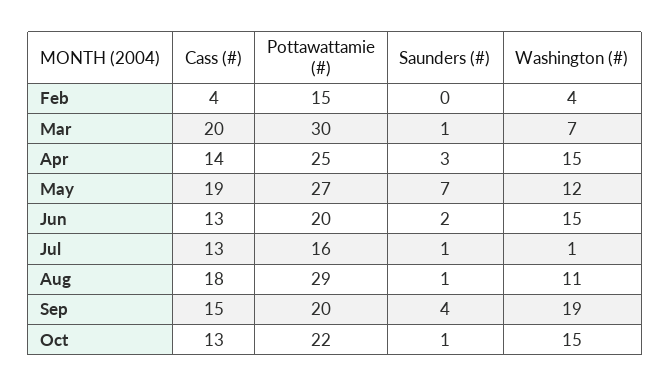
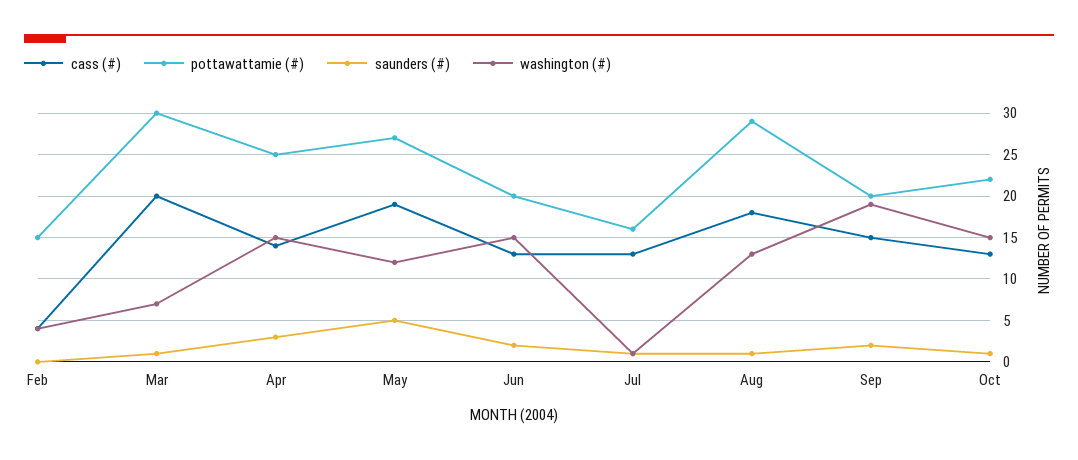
Saunders (#), May: 7 -> 5
Washington (#), Aug: 11 -> 13
Saunders (#), Sep: 4 -> 2

